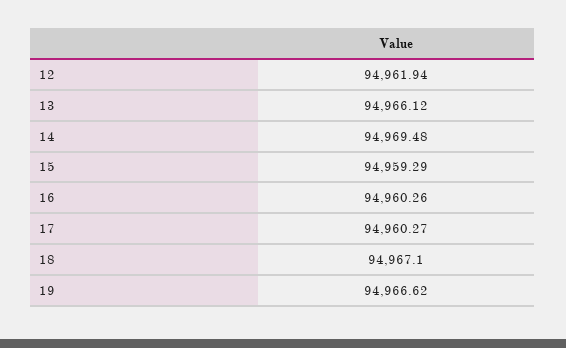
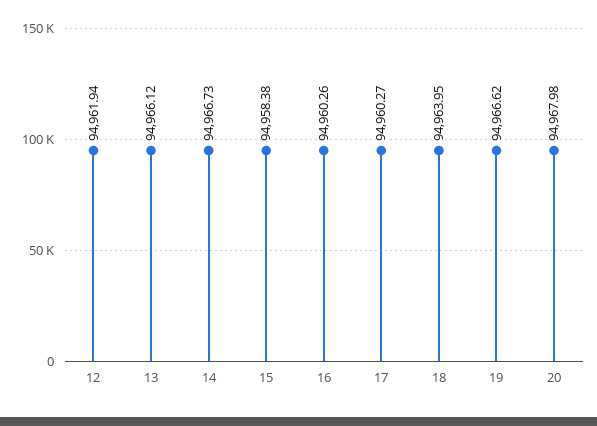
14: 94969.48 -> 94966.73
15: 94959.29 -> 94958.38
18: 94967.1 -> 94963.95
20: none -> 94967.98

